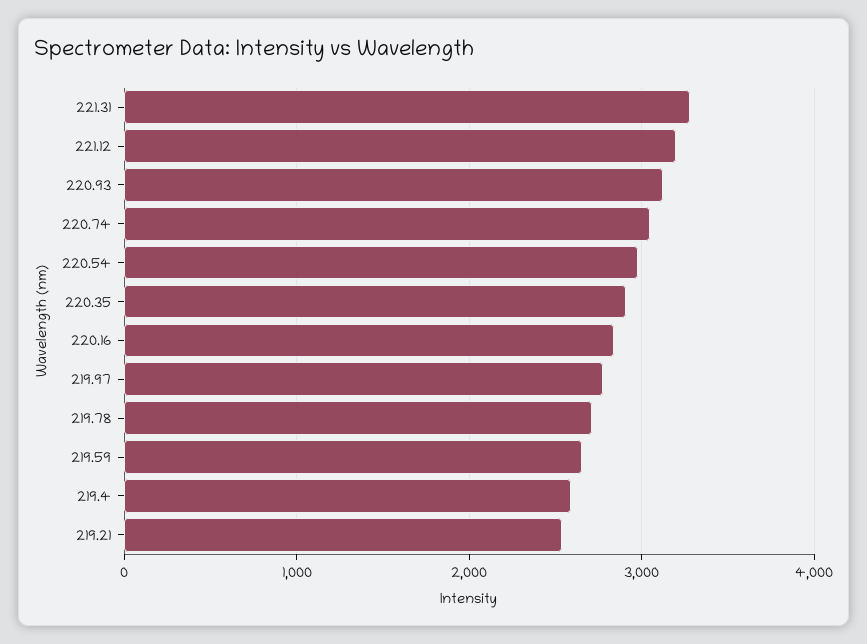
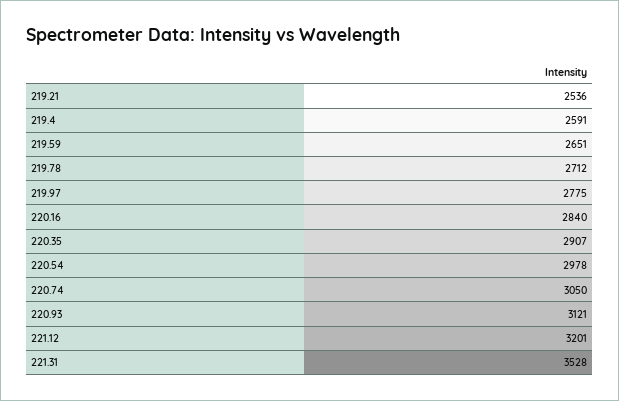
221.31: 3300 -> 3528

